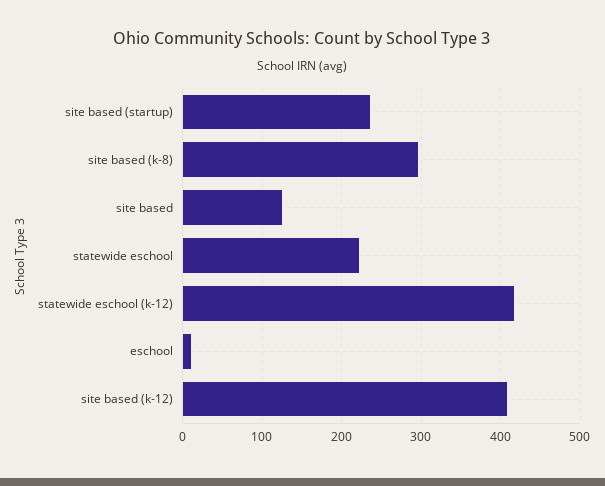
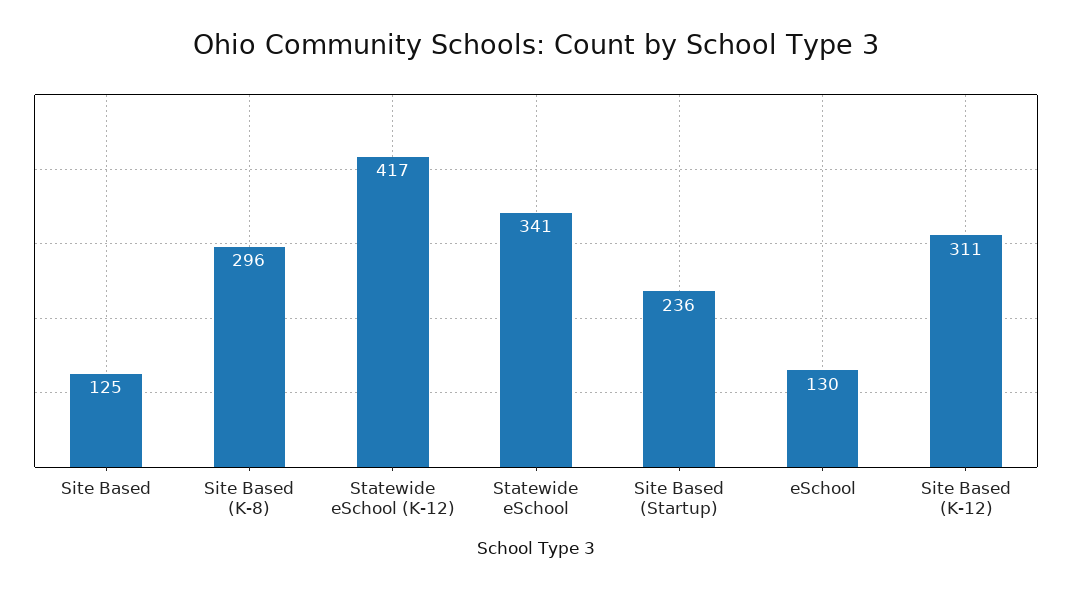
statewide eschool: 220 -> 341
eschool: 10 -> 130
site based (k-12): 410 -> 311

